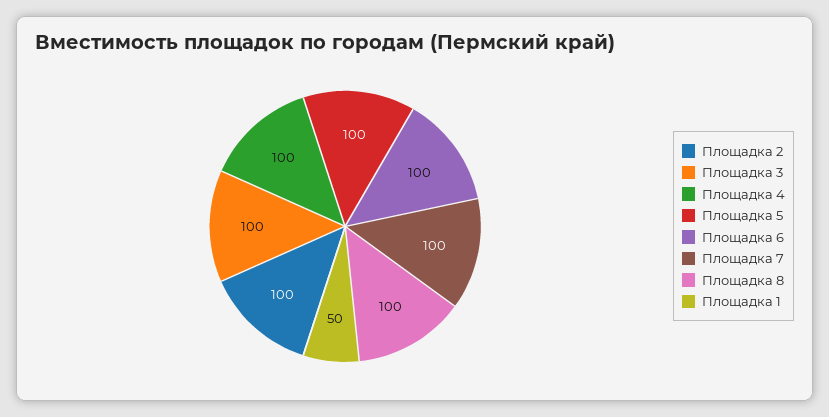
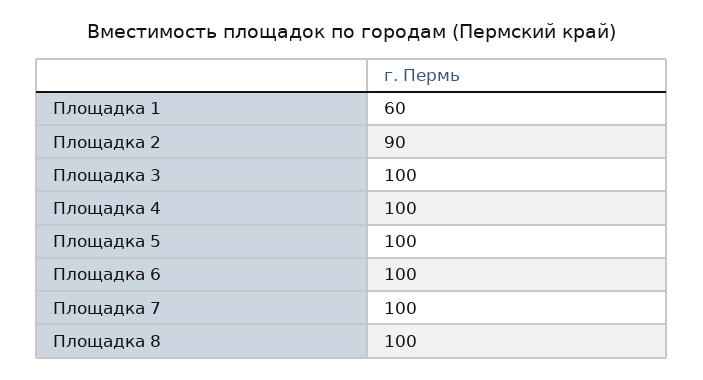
Площадка 2: 100 -> 90
Площадка 1: 50 -> 60

